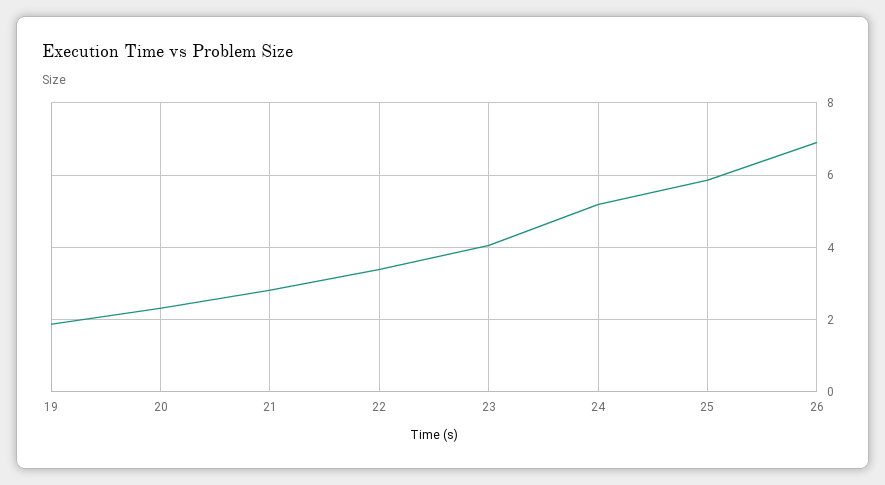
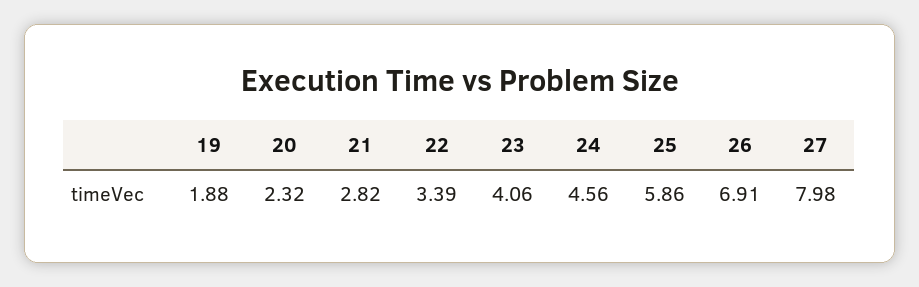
24: 5.2 -> 4.56
27: none -> 7.98

